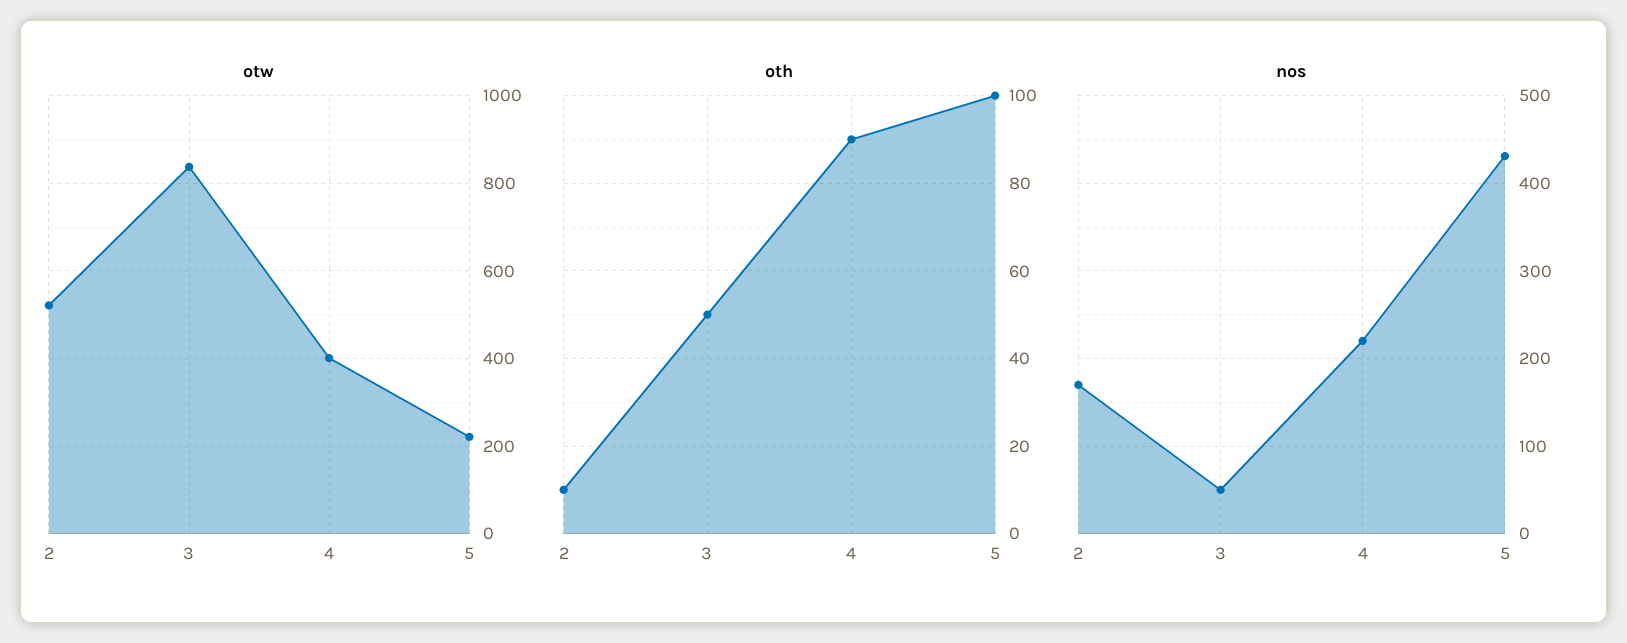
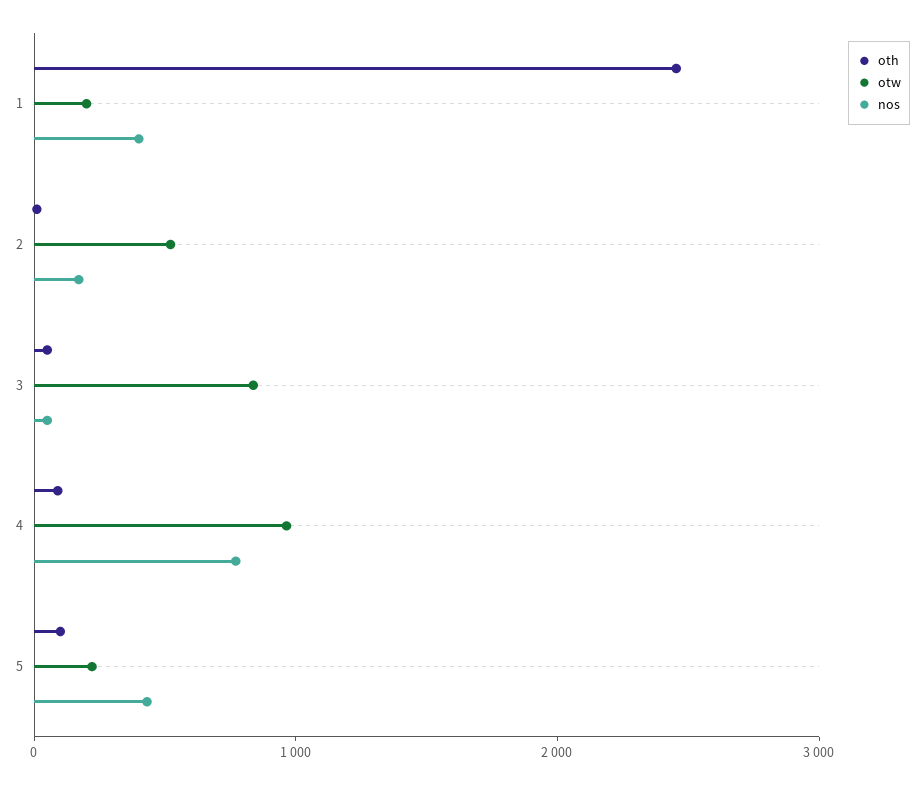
otw, 4: 400 -> 1000
nos, 4: 220 -> 800
oth, 1: none -> 2400
otw, 1: none -> 200
nos, 1: none -> 400

